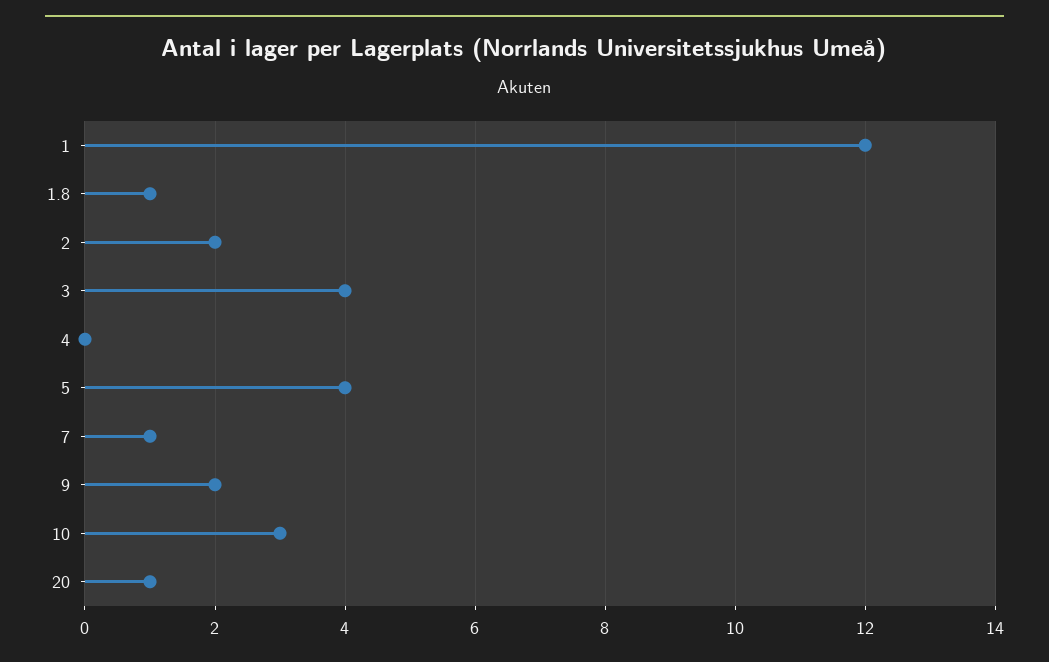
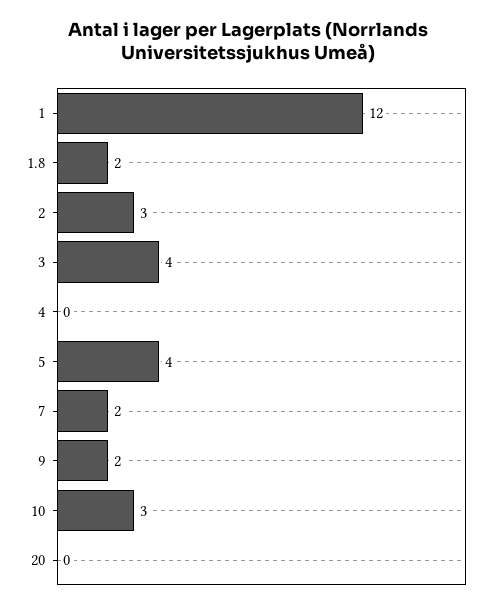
1.8: 1 -> 2
2: 2 -> 3
7: 1 -> 2
20: 1 -> 0

